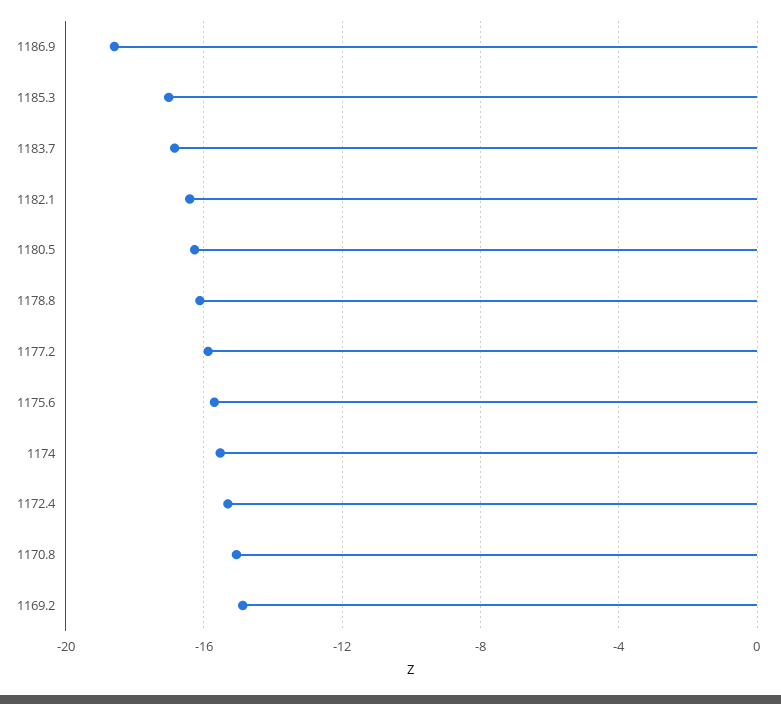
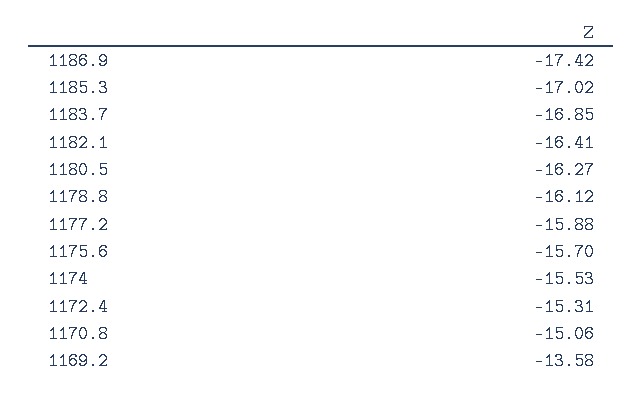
1186.9: -18.5 -> -17.42
1169.2: -15 -> -13.58

